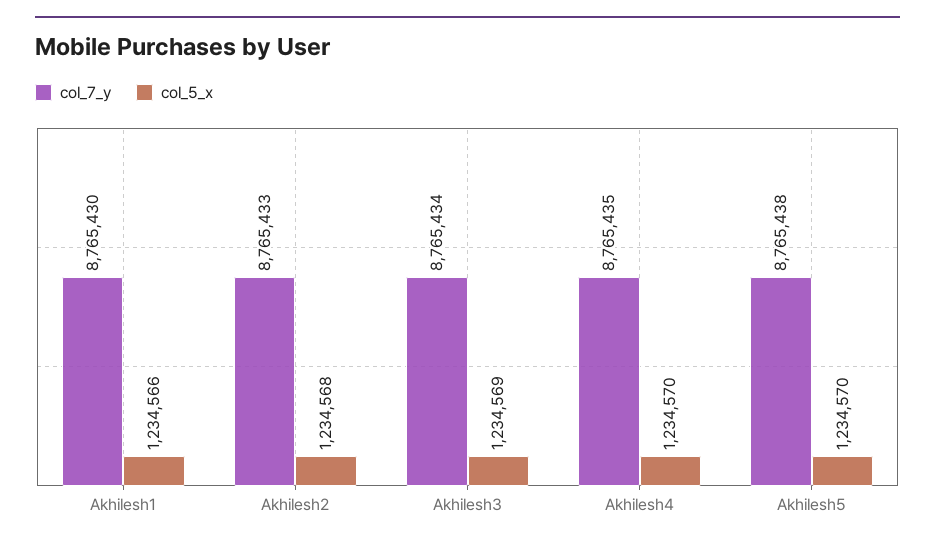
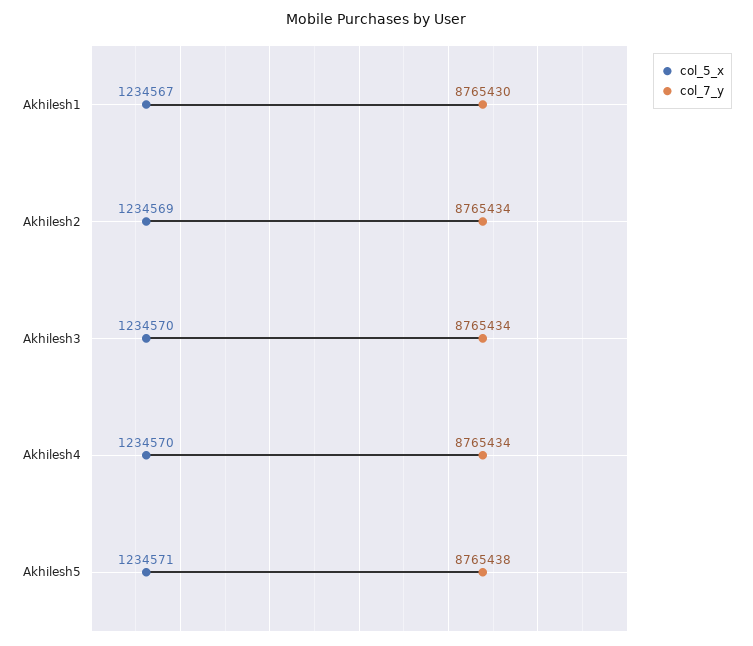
col_5_x, Akhilesh1: 1234566 -> 1234567
col_7_y, Akhilesh2: 8765433 -> 8765434
col_5_x, Akhilesh2: 1234568 -> 1234569
col_5_x, Akhilesh3: 1234569 -> 1234570
col_7_y, Akhilesh4: 8765435 -> 8765434
col_5_x, Akhilesh5: 1234570 -> 1234571

